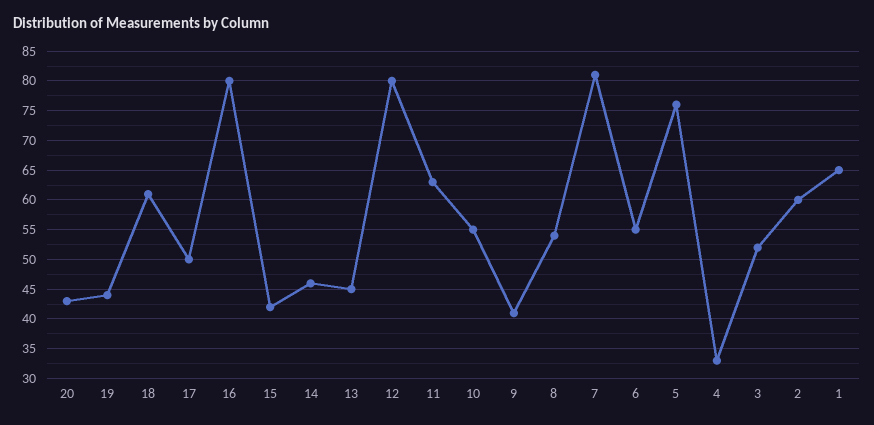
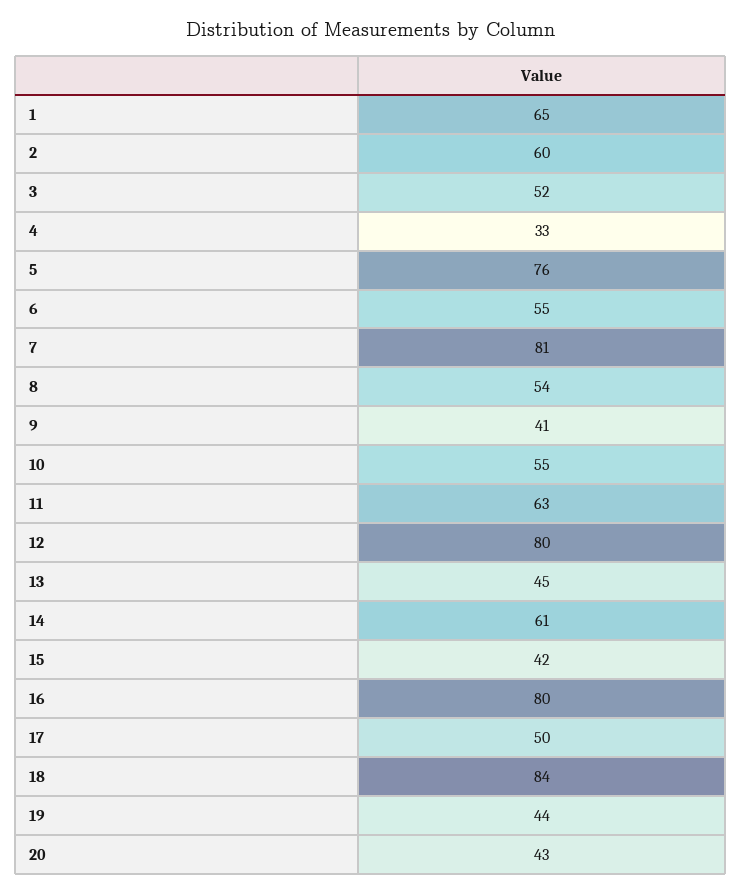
18: 60 -> 84
14: 45 -> 61

